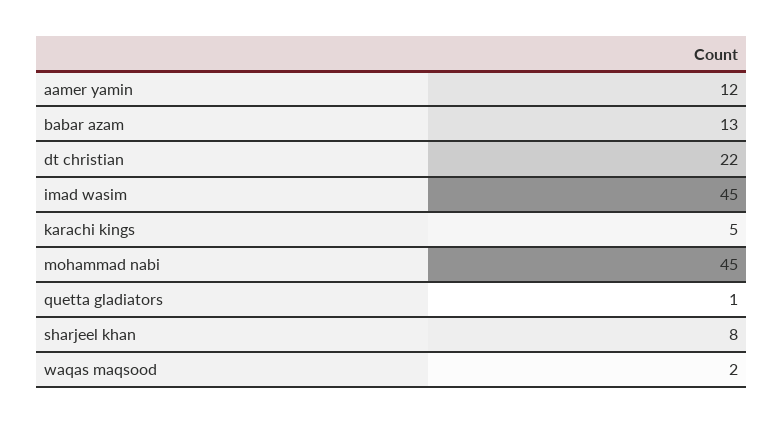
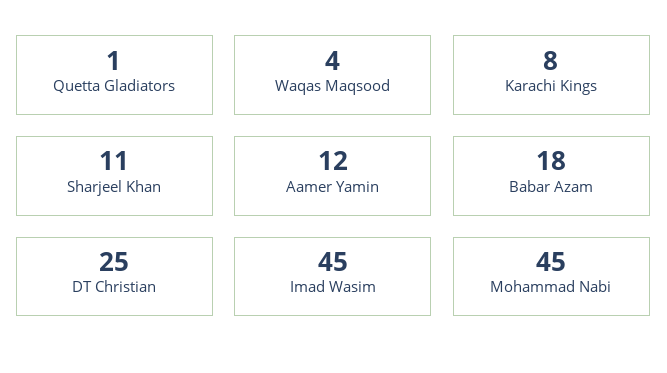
babar azam: 13 -> 18
dt christian: 22 -> 25
karachi kings: 5 -> 8
sharjeel khan: 8 -> 11
waqas maqsood: 2 -> 4

